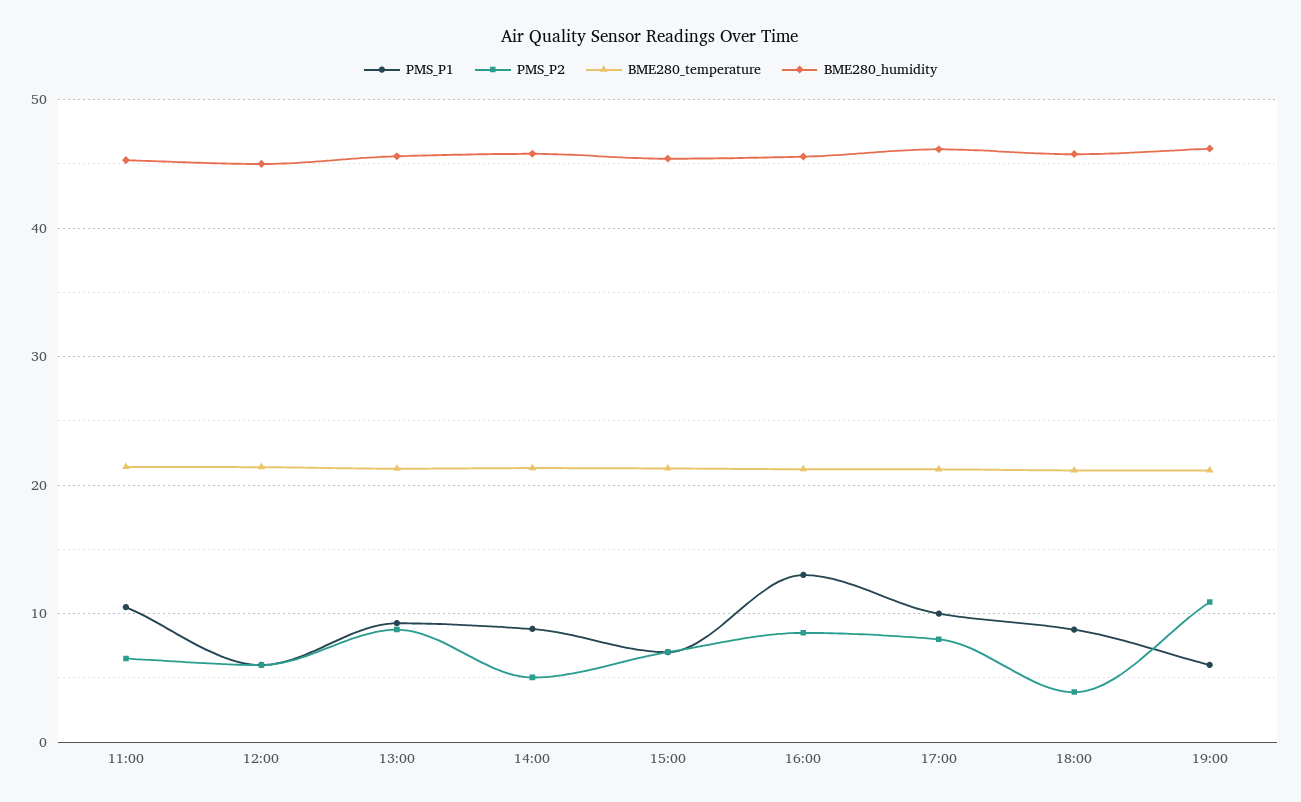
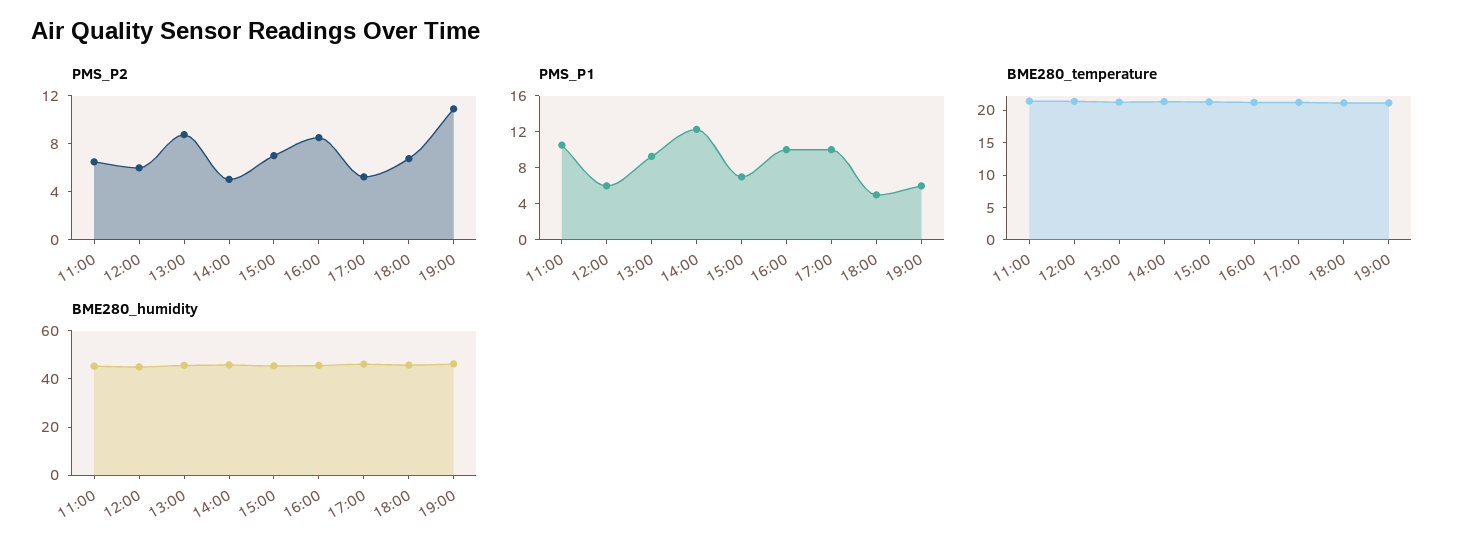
PMS_P1, 14:00: 9 -> 12
PMS_P1, 16:00: 13 -> 10
PMS_P2, 17:00: 8 -> 5
PMS_P1, 18:00: 9 -> 5
PMS_P2, 18:00: 4 -> 7

